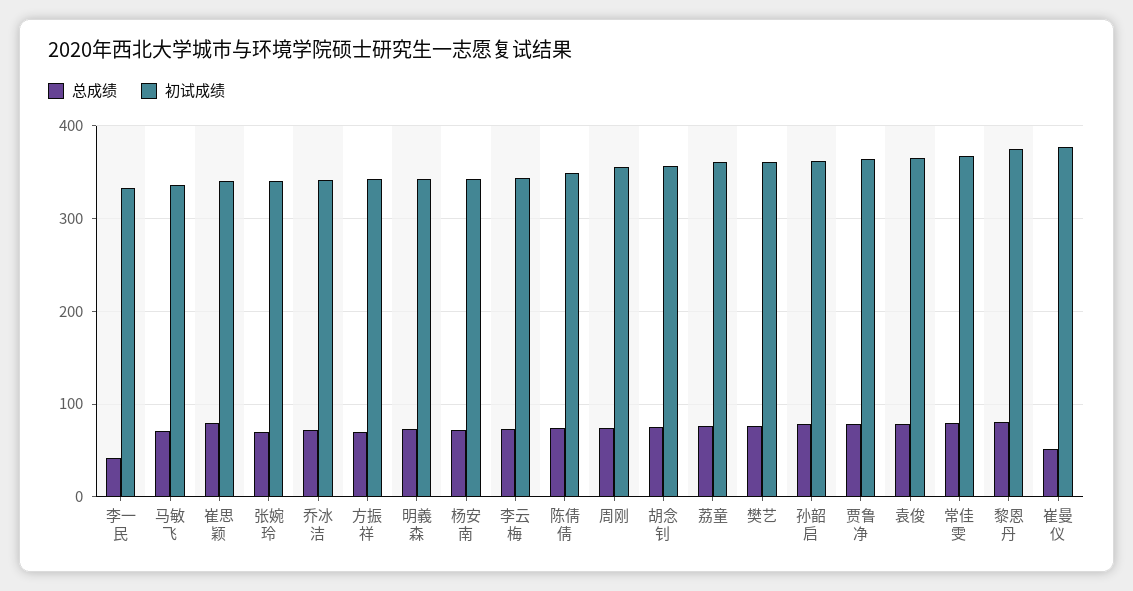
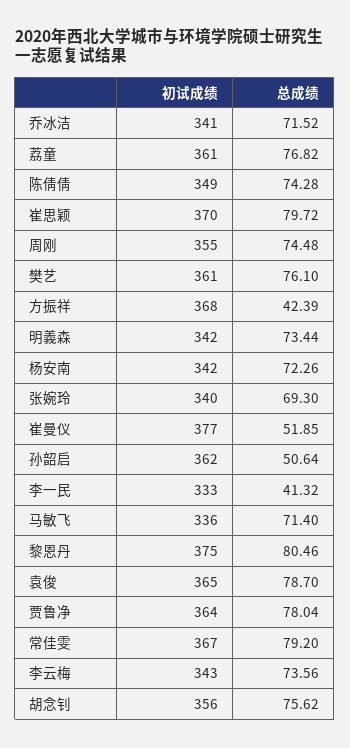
初试成绩, 崔思颖: 340 -> 370
总成绩, 方振祥: 70 -> 42.39
初试成绩, 方振祥: 340 -> 368
总成绩, 孙韶启: 80 -> 50.64

